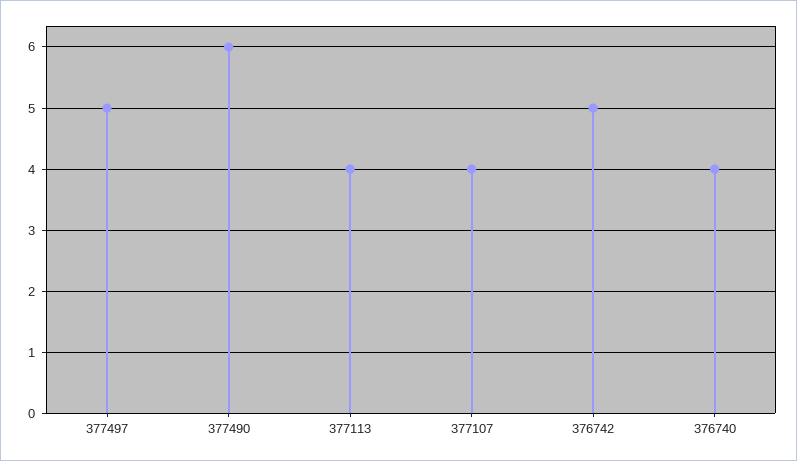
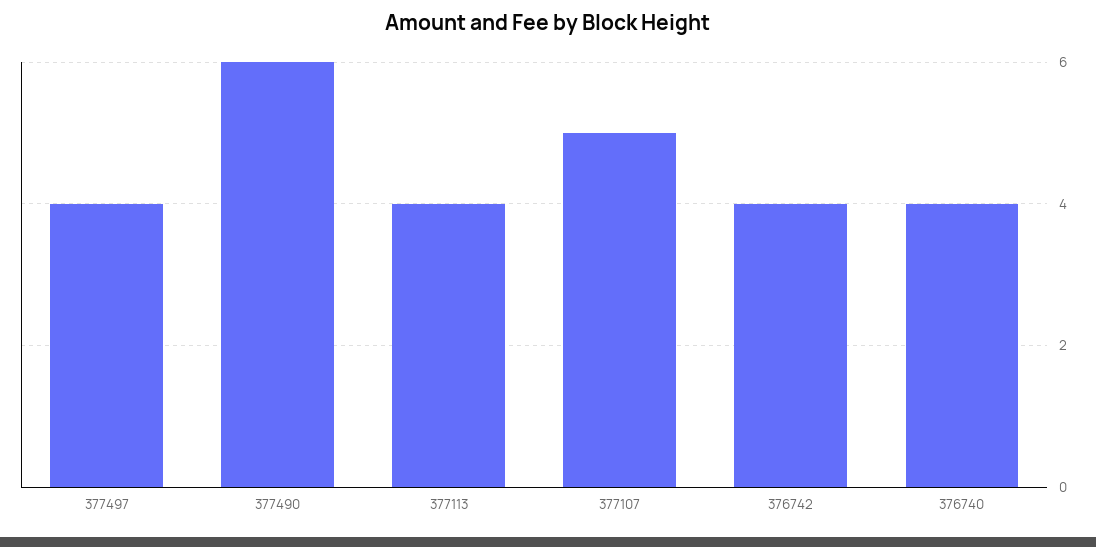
377497: 5 -> 4
377107: 4 -> 5
376742: 5 -> 4

